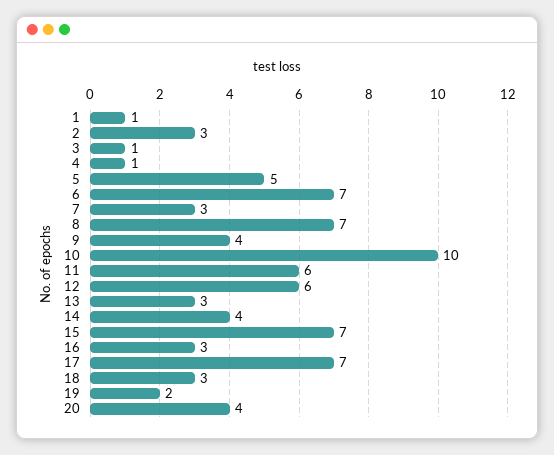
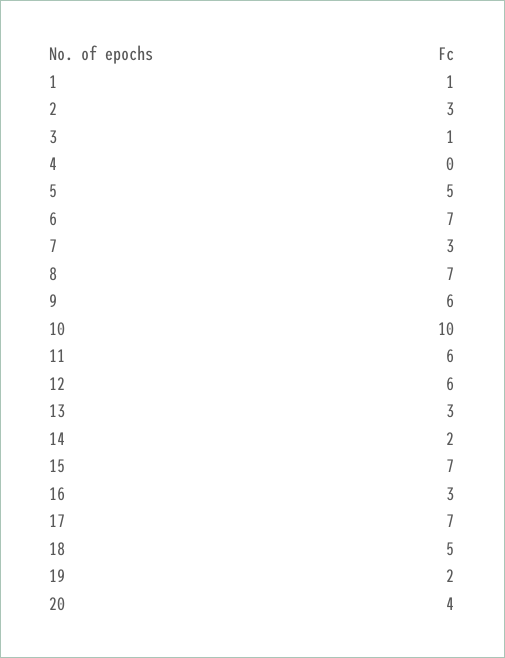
4: 1 -> 0
9: 4 -> 6
14: 4 -> 2
18: 3 -> 5

